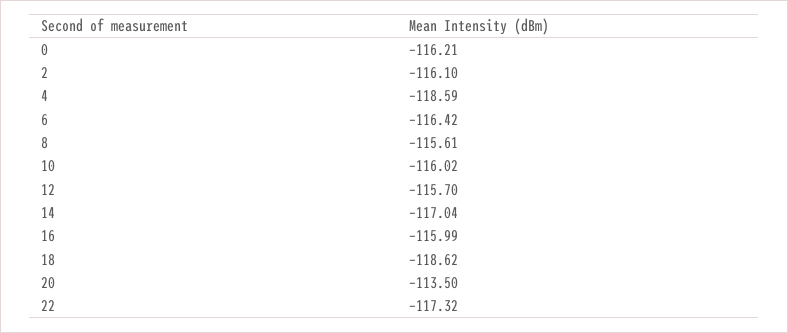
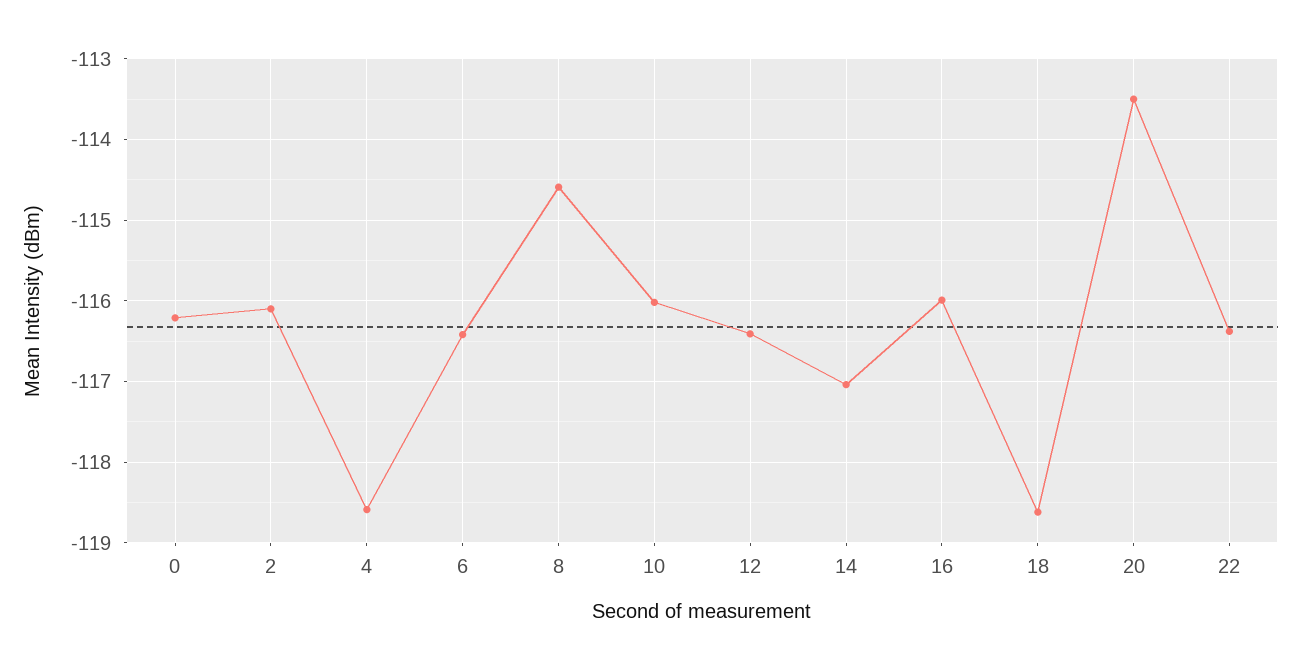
8: -115.61 -> -114.6
12: -115.7 -> -116.4
22: -117.32 -> -116.4

